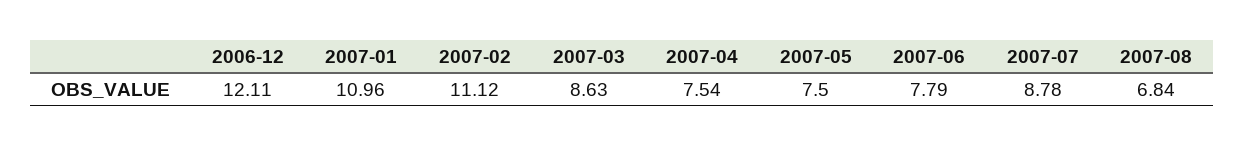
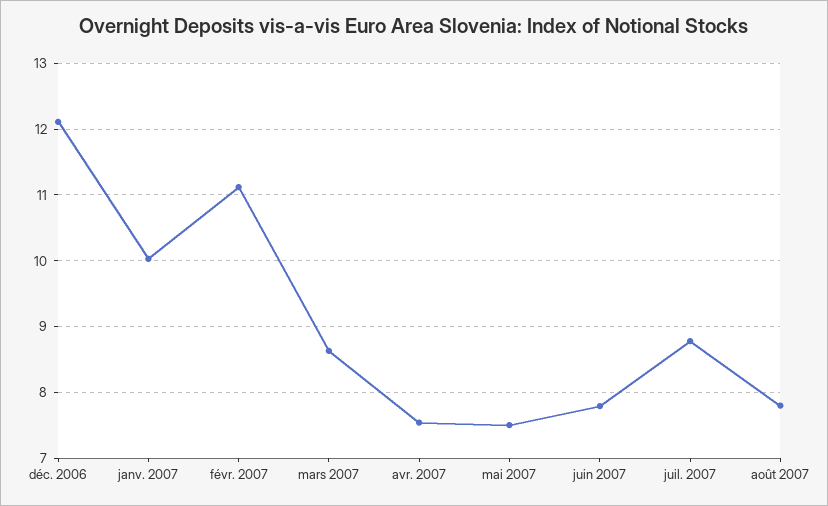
2007-01: 10.96 -> 10
2007-08: 6.84 -> 7.8

